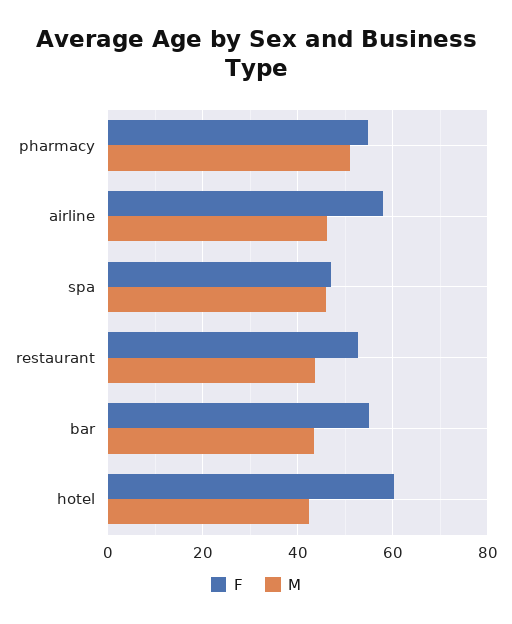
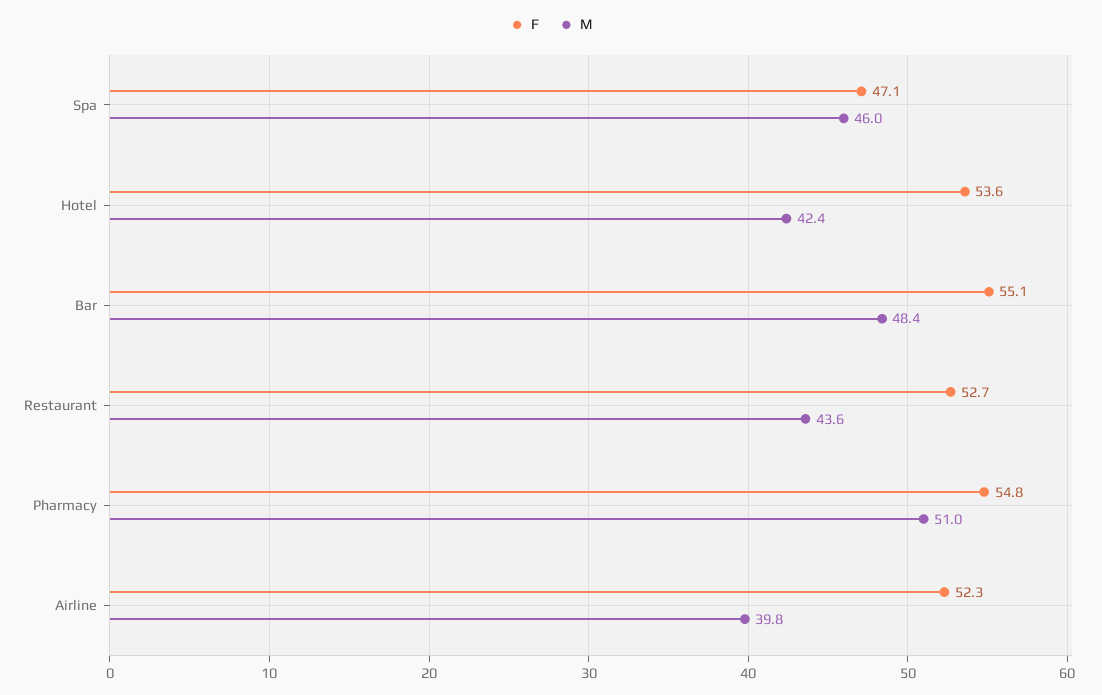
F, airline: 58 -> 52.3
M, airline: 46 -> 39.8
M, bar: 44 -> 48.4
F, hotel: 60 -> 53.6

